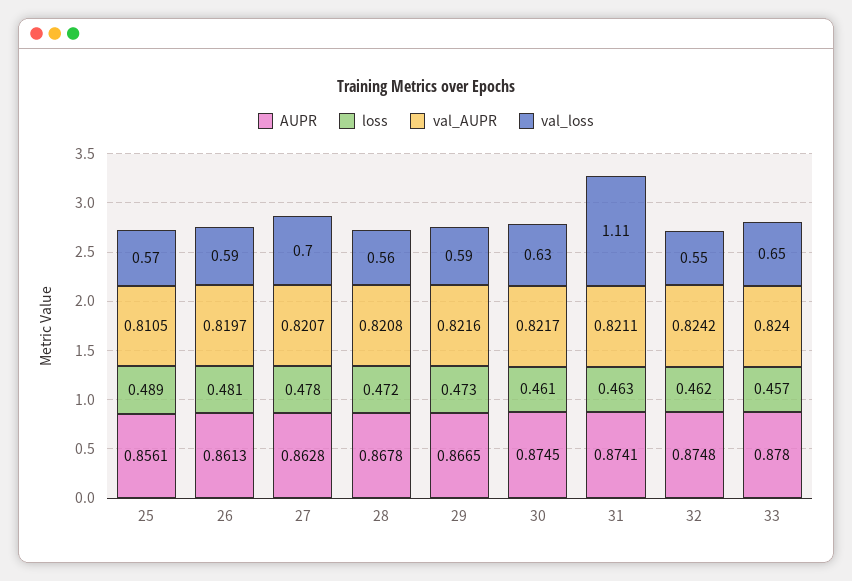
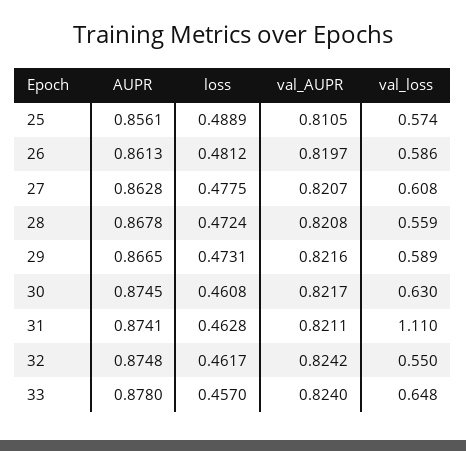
val_loss, 27: 0.7 -> 0.608

